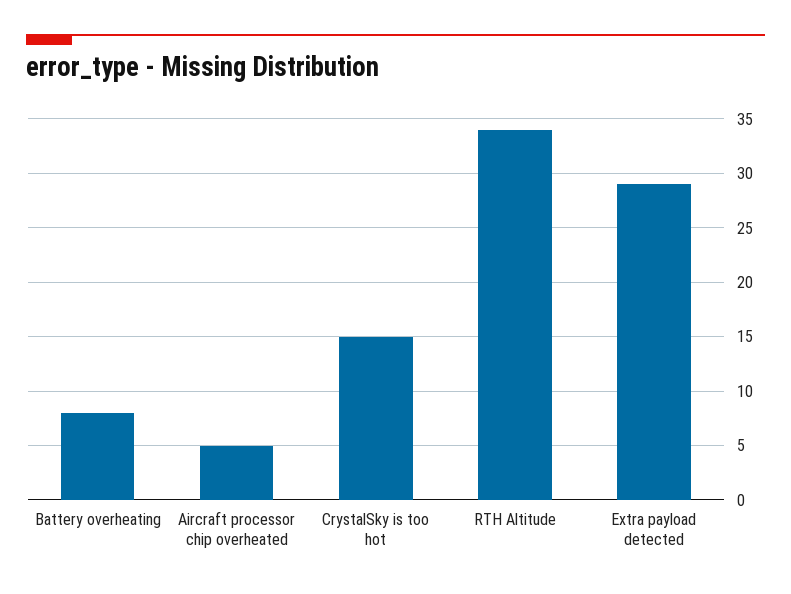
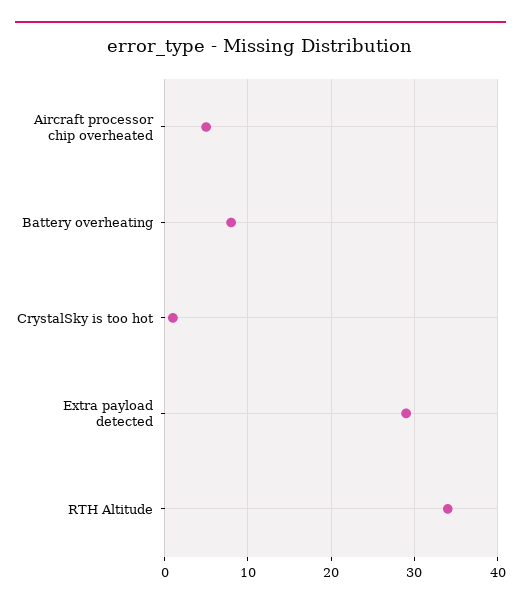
CrystalSky is too hot: 15 -> 1

